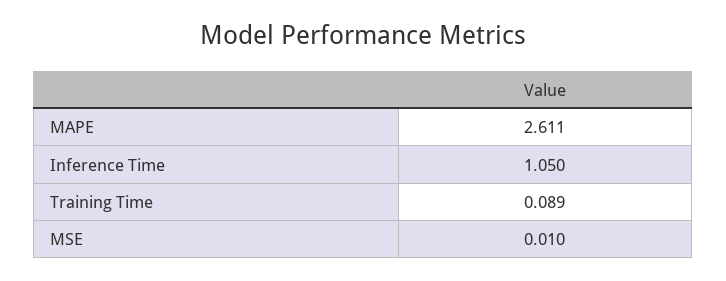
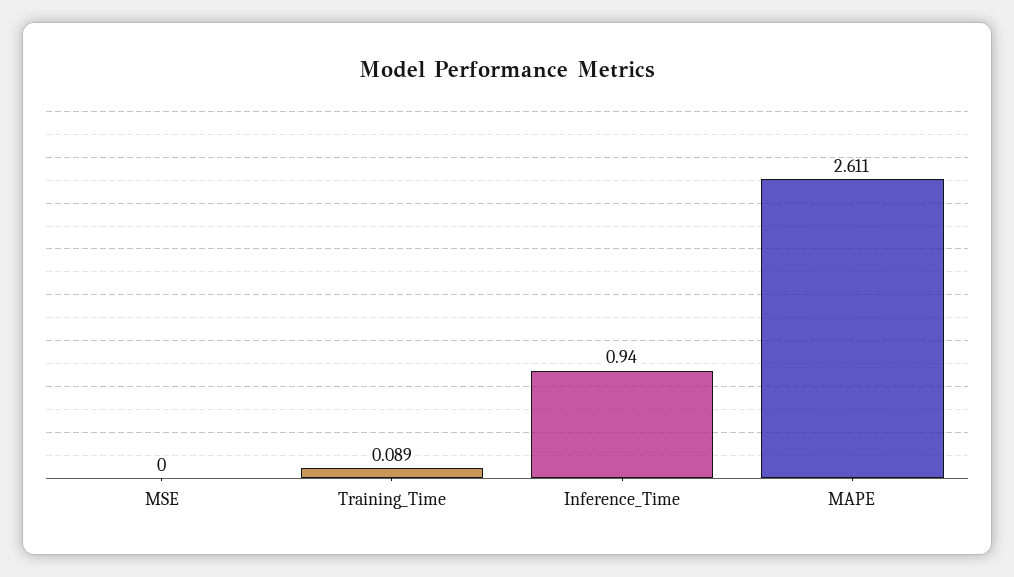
Inference Time: 1.05 -> 0.94
MSE: 0.01 -> 0

